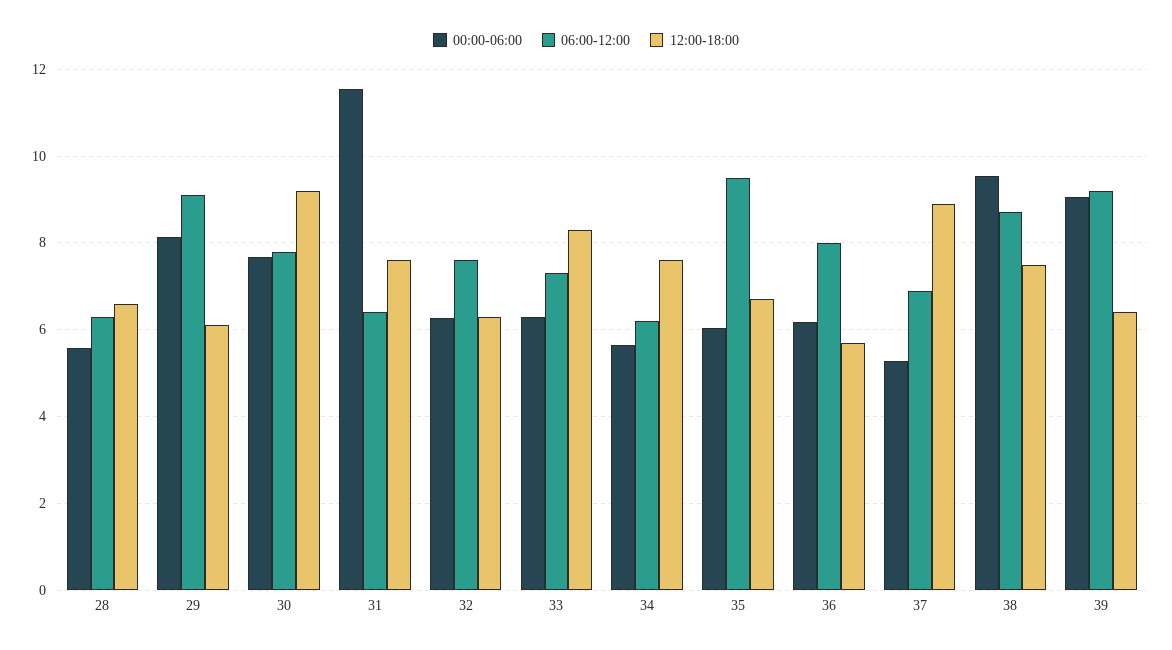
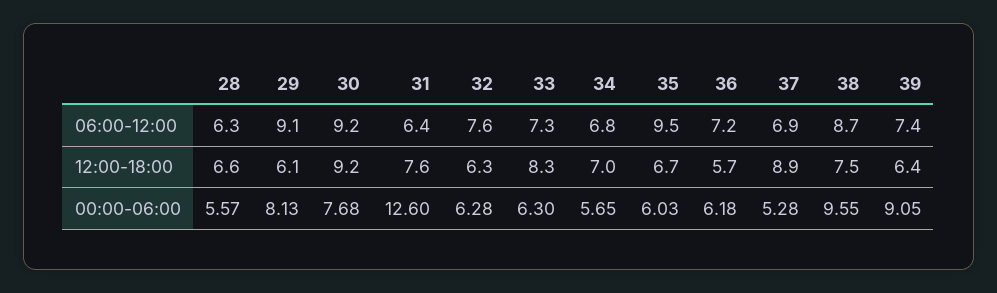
06:00-12:00, 30: 7.8 -> 9.2
00:00-06:00, 31: 11.6 -> 12.6
06:00-12:00, 34: 6.2 -> 6.8
12:00-18:00, 34: 7.6 -> 7
06:00-12:00, 36: 8 -> 7.2
06:00-12:00, 39: 9.2 -> 7.4

